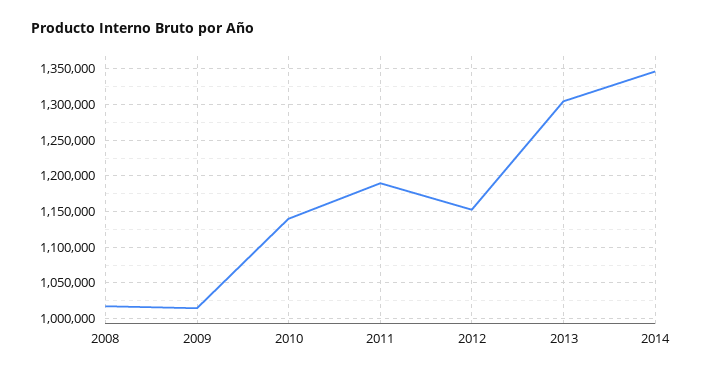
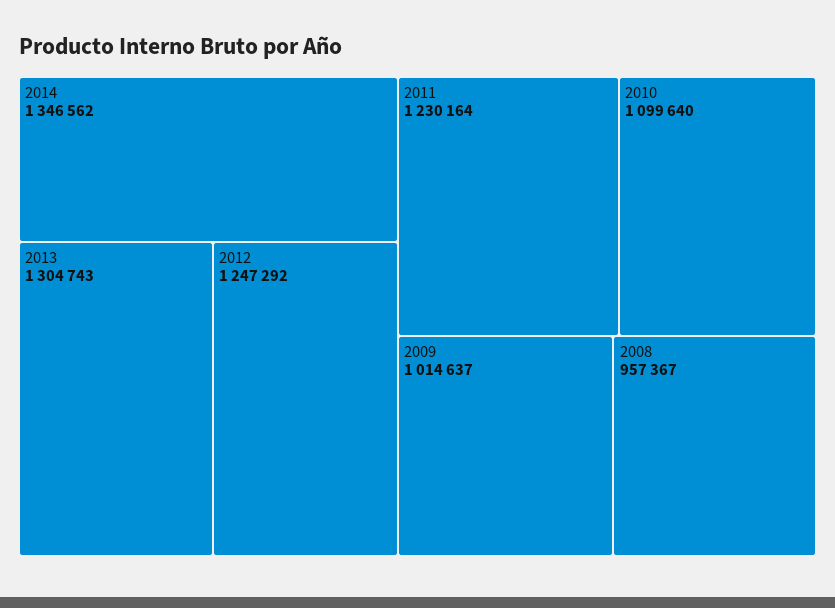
2008: 1020000 -> 957367
2010: 1140000 -> 1099640
2011: 1190000 -> 1230164
2012: 1150000 -> 1247292

